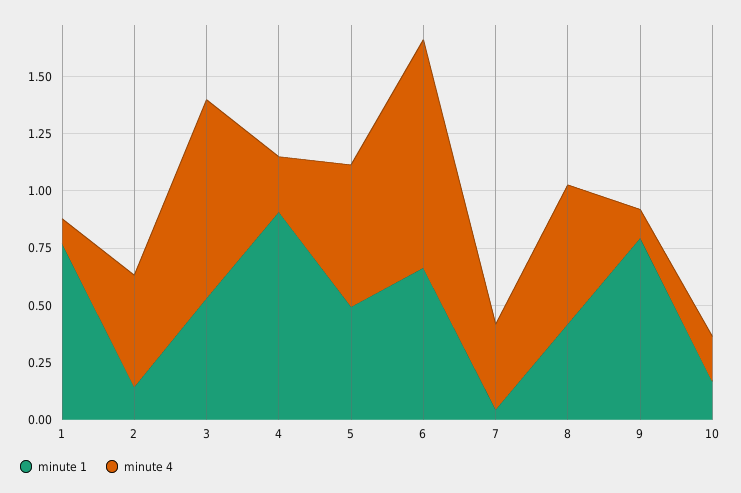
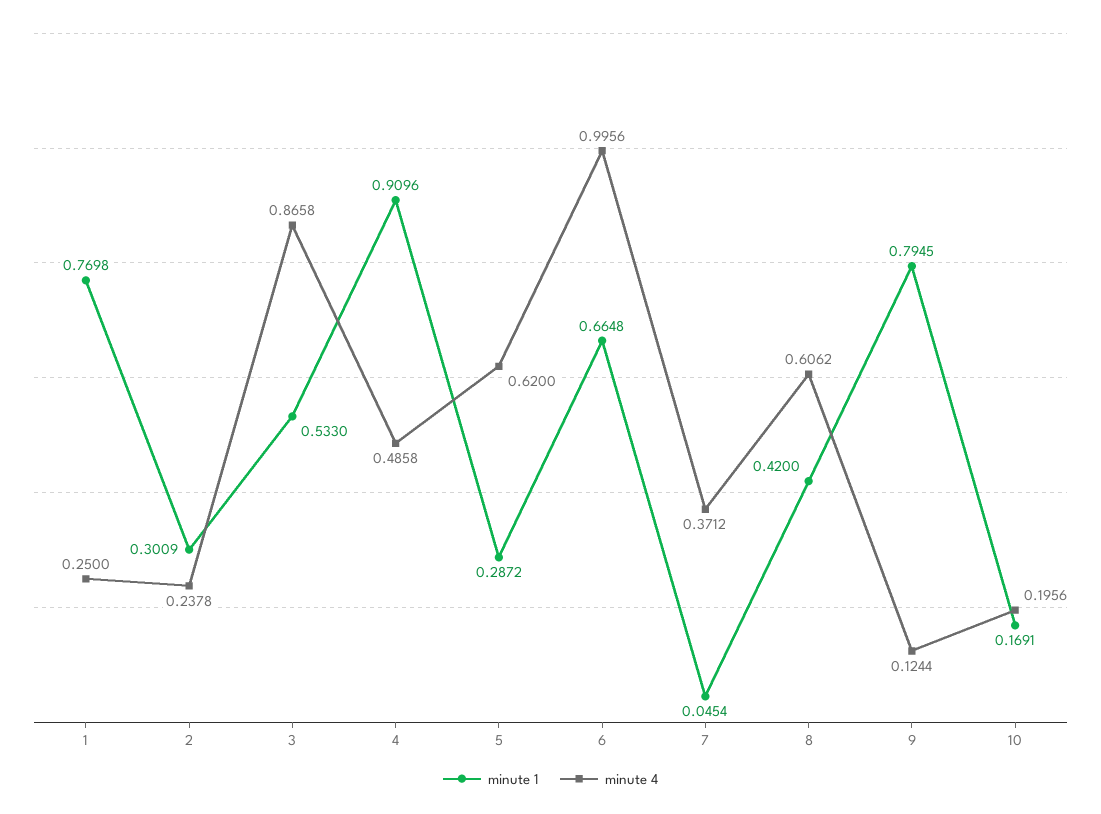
minute 4, 1: 0.1 -> 0.25
minute 1, 2: 0.15 -> 0.3009
minute 4, 2: 0.5 -> 0.2378
minute 4, 4: 0.25 -> 0.4858
minute 1, 5: 0.5 -> 0.2872

